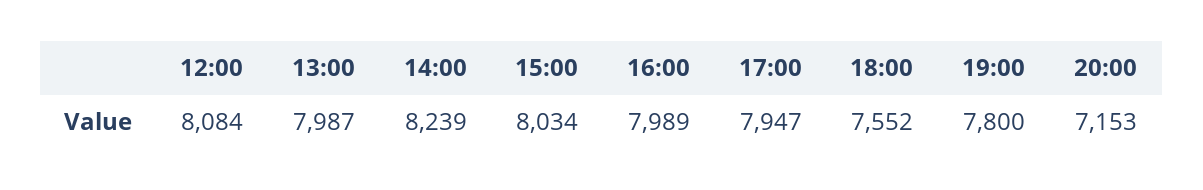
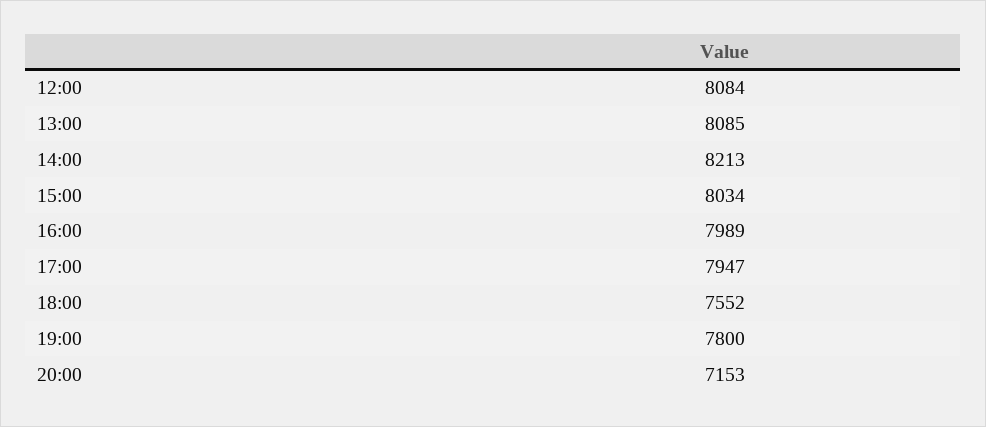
13:00: 7987 -> 8085
14:00: 8239 -> 8213

